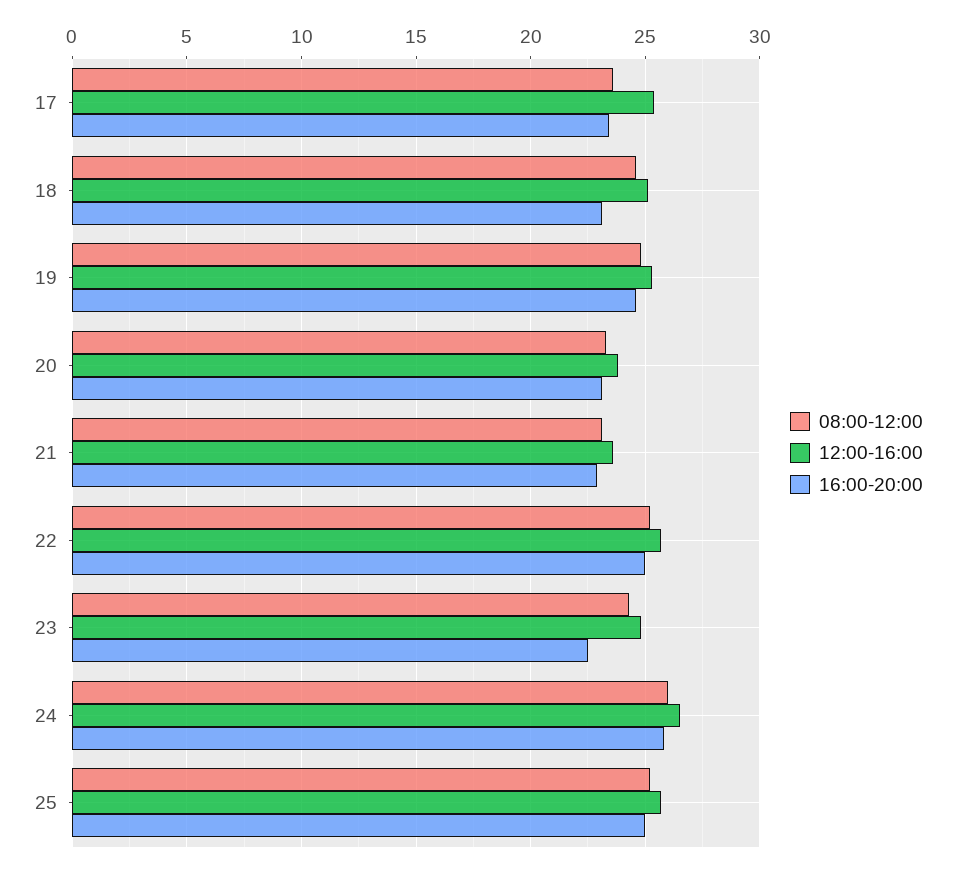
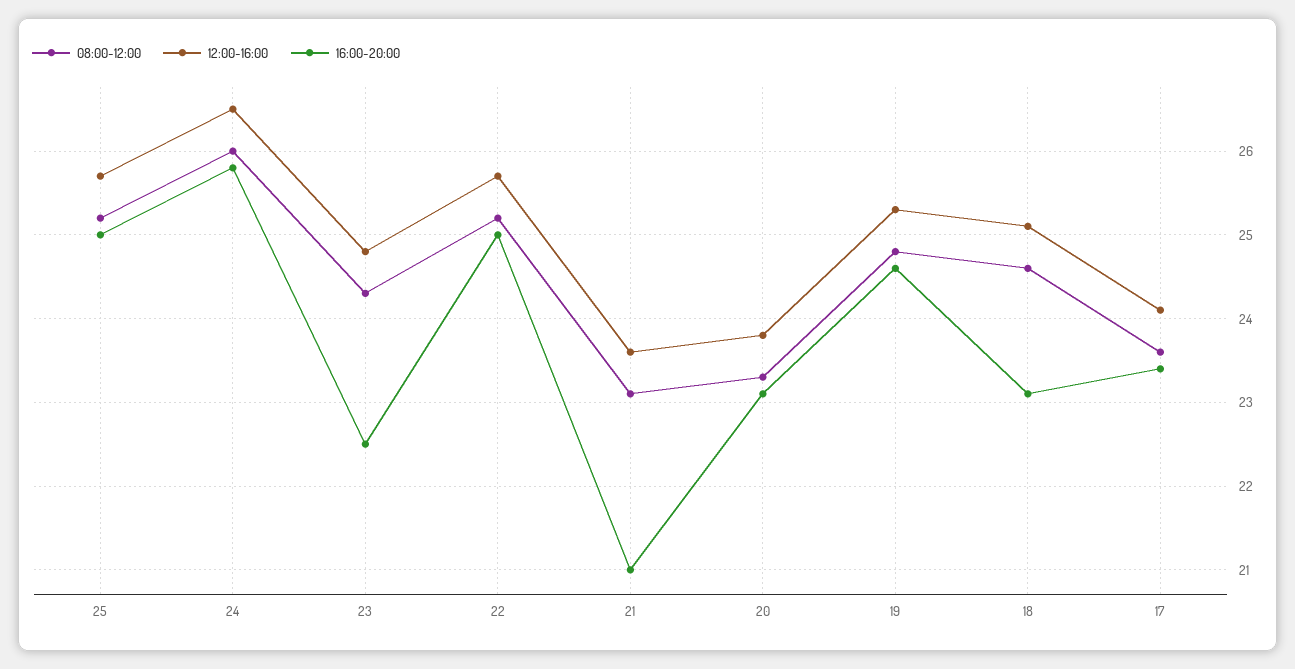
12:00-16:00, 17: 25.5 -> 24.1
16:00-20:00, 21: 23 -> 21

